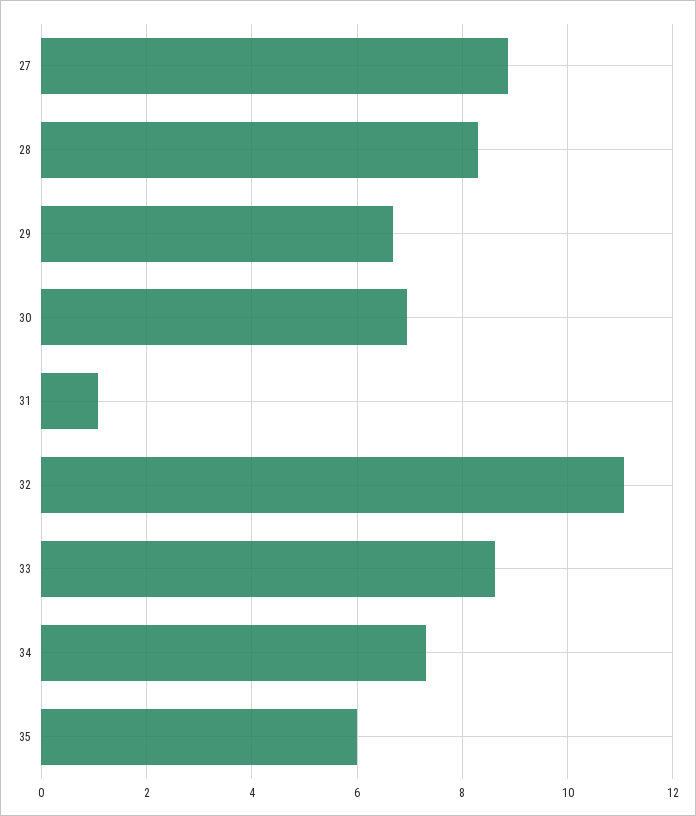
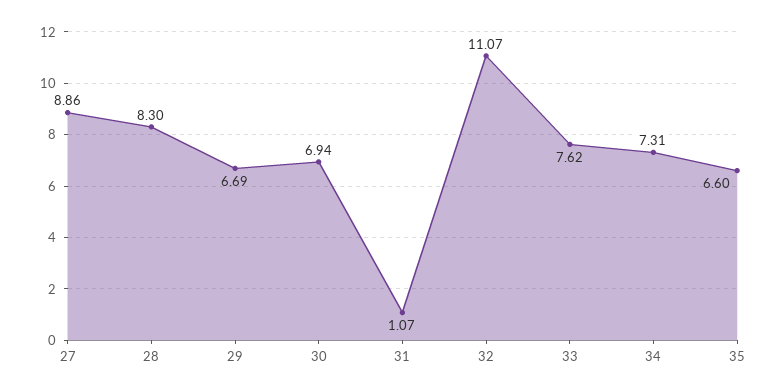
33: 8.6 -> 7.62
35: 6 -> 6.6

